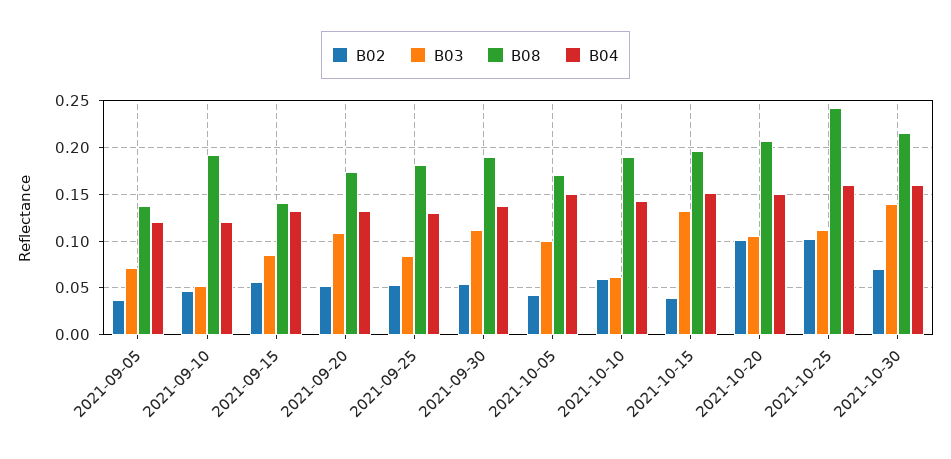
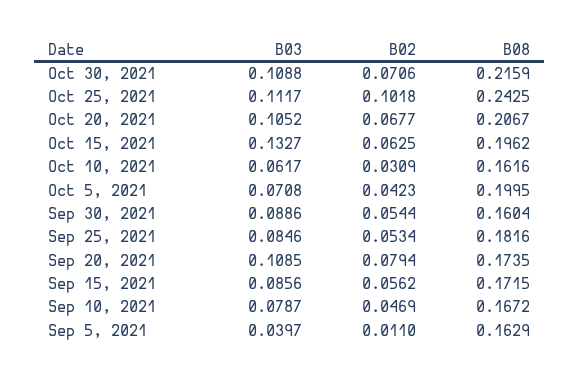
B02, 2021-09-05: 0.04 -> 0.011
B03, 2021-09-05: 0.07 -> 0.0397
B08, 2021-09-05: 0.14 -> 0.1629
B04, 2021-09-05: 0.12 -> none
B03, 2021-09-10: 0.05 -> 0.0787
B08, 2021-09-10: 0.19 -> 0.1672
B04, 2021-09-10: 0.12 -> none
B08, 2021-09-15: 0.14 -> 0.1715
B04, 2021-09-15: 0.13 -> none
B02, 2021-09-20: 0.05 -> 0.0794
B04, 2021-09-20: 0.13 -> none
B04, 2021-09-25: 0.13 -> none
B03, 2021-09-30: 0.11 -> 0.0886
B08, 2021-09-30: 0.19 -> 0.1604
B04, 2021-09-30: 0.14 -> none
B03, 2021-10-05: 0.1 -> 0.0708
B08, 2021-10-05: 0.17 -> 0.1995
B04, 2021-10-05: 0.15 -> none
B02, 2021-10-10: 0.06 -> 0.0309
B08, 2021-10-10: 0.19 -> 0.1616
B04, 2021-10-10: 0.14 -> none
B02, 2021-10-15: 0.04 -> 0.0625
B04, 2021-10-15: 0.15 -> none
B02, 2021-10-20: 0.1 -> 0.0677
B04, 2021-10-20: 0.15 -> none
B04, 2021-10-25: 0.16 -> none
B03, 2021-10-30: 0.14 -> 0.1088
B04, 2021-10-30: 0.16 -> none

